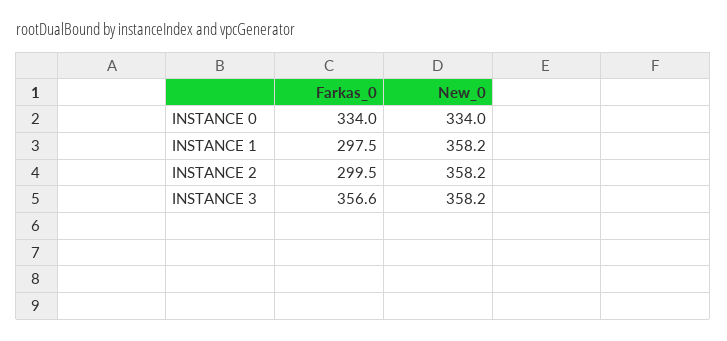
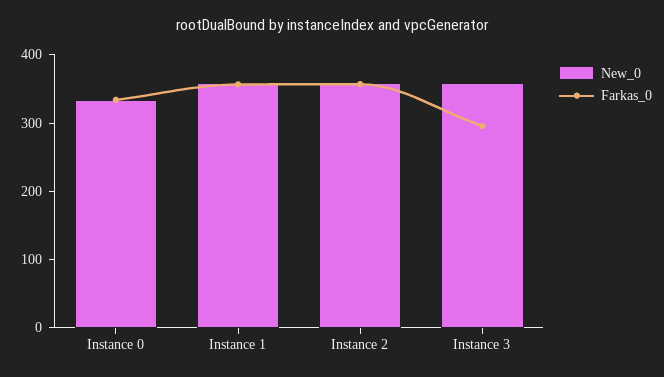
Farkas_0, INSTANCE 1: 297.5 -> 360
Farkas_0, INSTANCE 2: 299.5 -> 360
Farkas_0, INSTANCE 3: 356.6 -> 300

